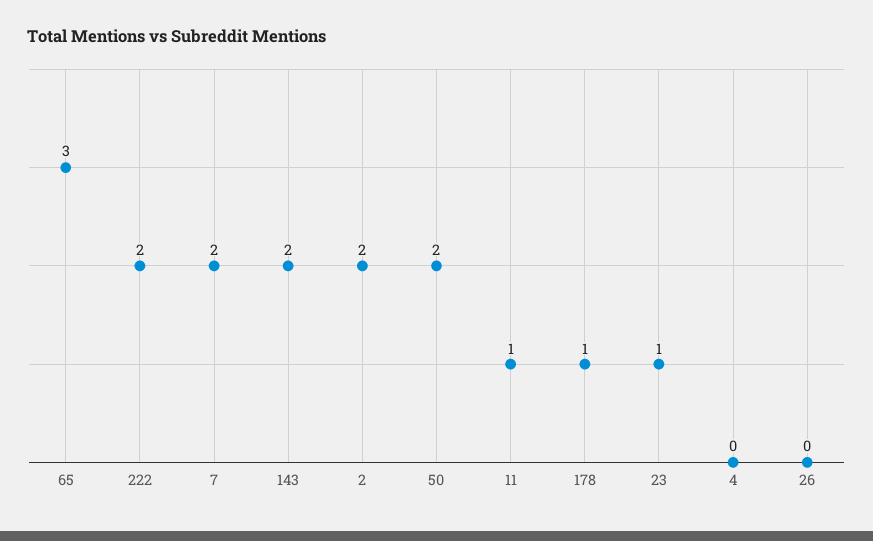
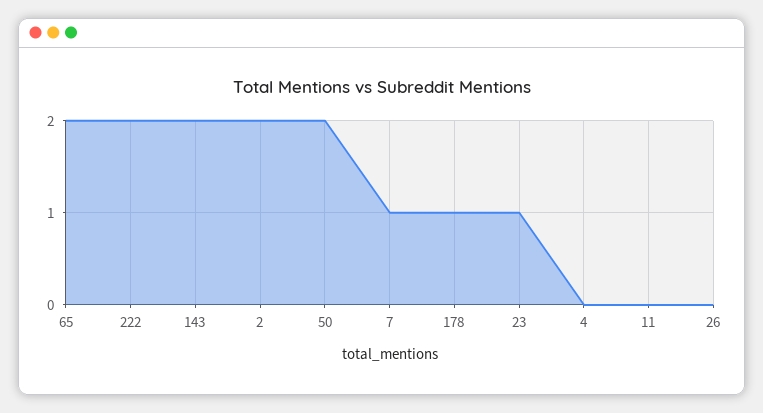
65: 3 -> 2
7: 2 -> 1
11: 1 -> 0

